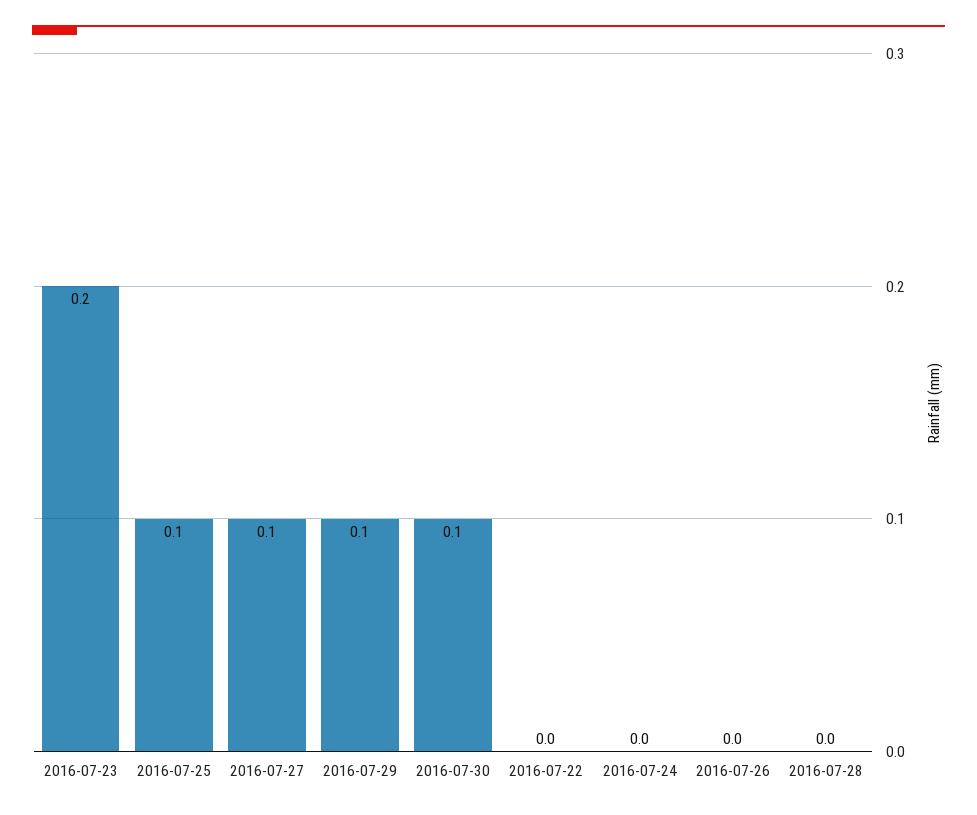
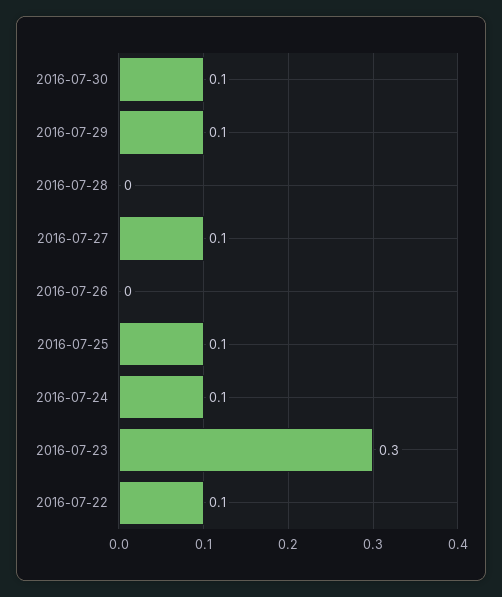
2016-07-23: 0.2 -> 0.3
2016-07-22: 0 -> 0.1
2016-07-24: 0 -> 0.1

